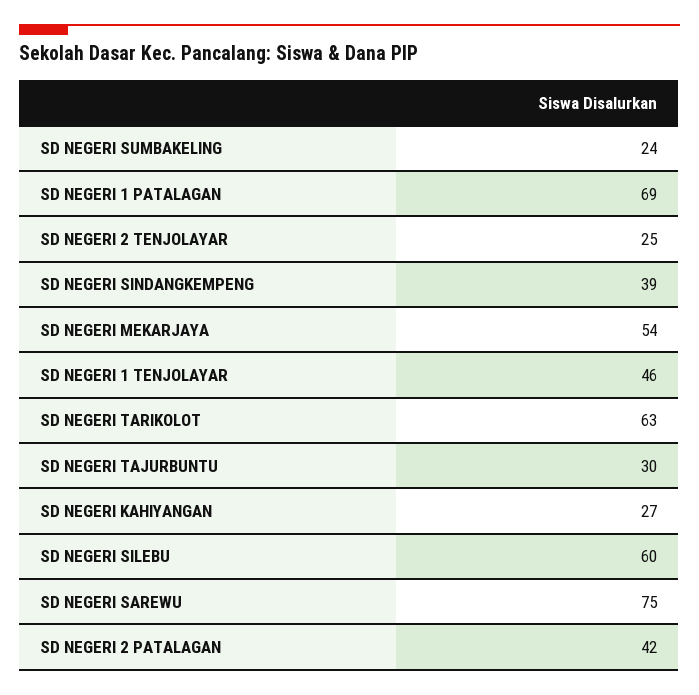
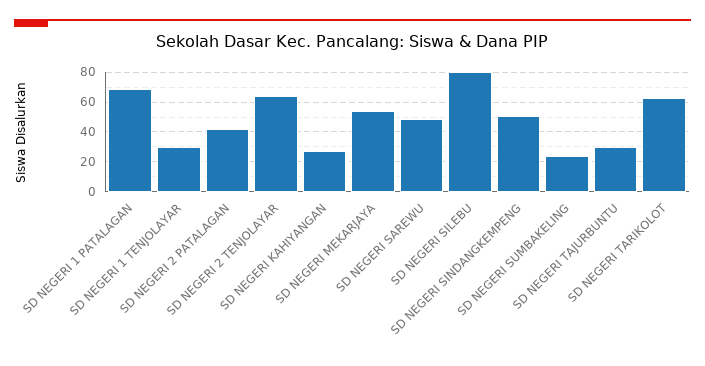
SD NEGERI 2 TENJOLAYAR: 25 -> 65
SD NEGERI SINDANGKEMPENG: 39 -> 50
SD NEGERI 1 TENJOLAYAR: 46 -> 30
SD NEGERI SILEBU: 60 -> 80
SD NEGERI SAREWU: 75 -> 50

